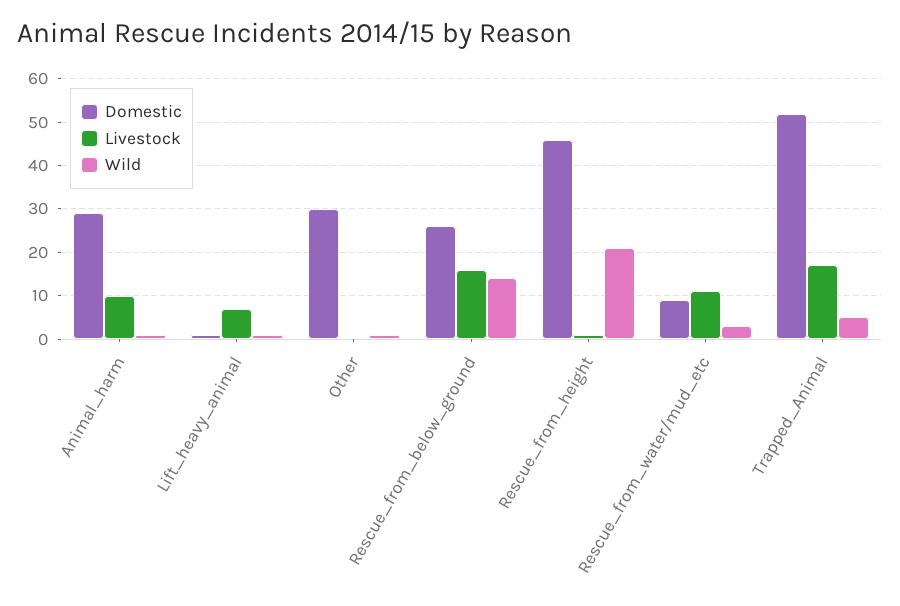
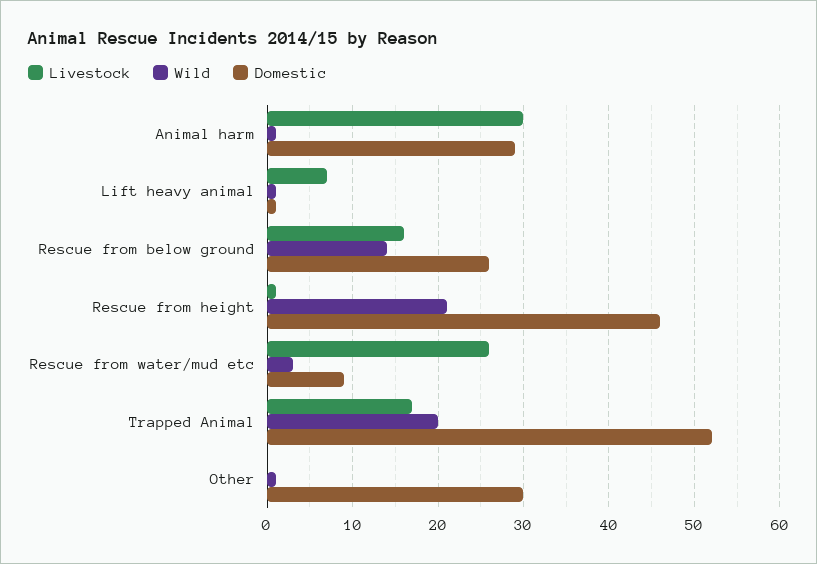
Livestock, Animal_harm: 10 -> 30
Livestock, Rescue_from_water/mud_etc: 10 -> 26
Wild, Trapped_Animal: 5 -> 20

